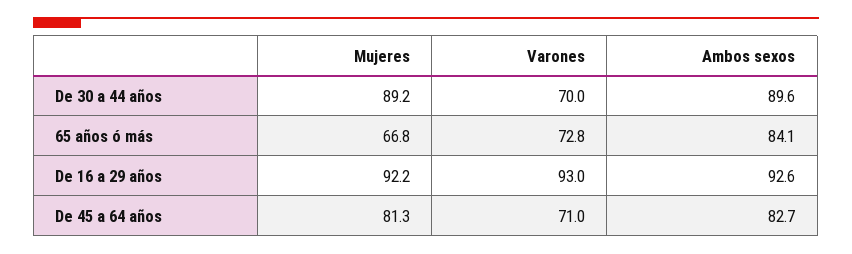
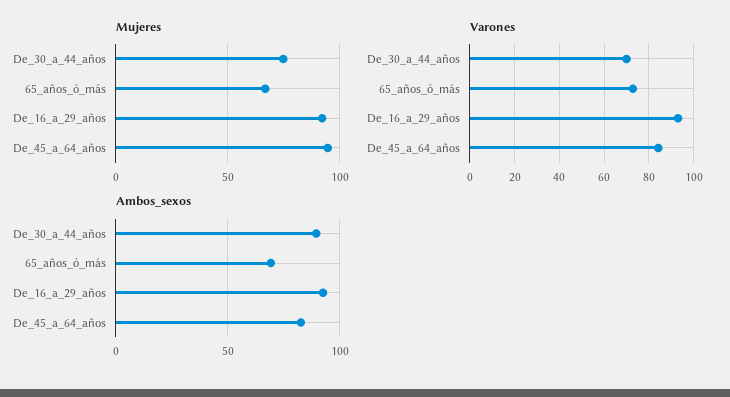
Mujeres, De 30 a 44 años: 89.2 -> 75
Ambos sexos, 65 años ó más: 84.1 -> 70
Mujeres, De 45 a 64 años: 81.3 -> 95
Varones, De 45 a 64 años: 71 -> 85

